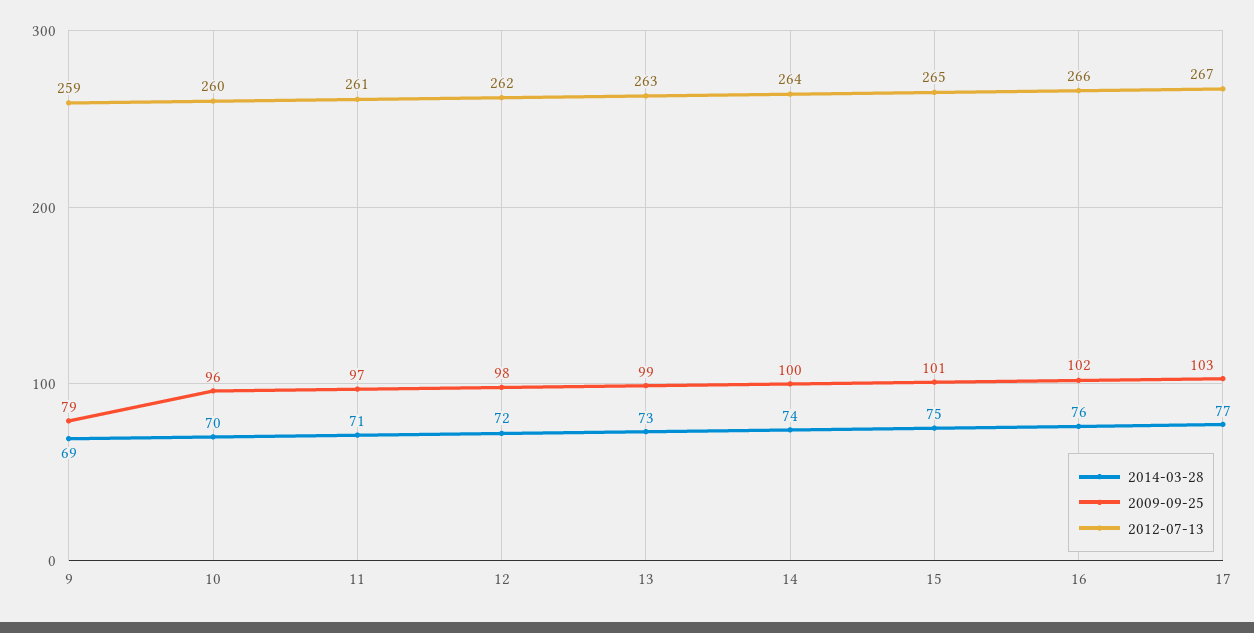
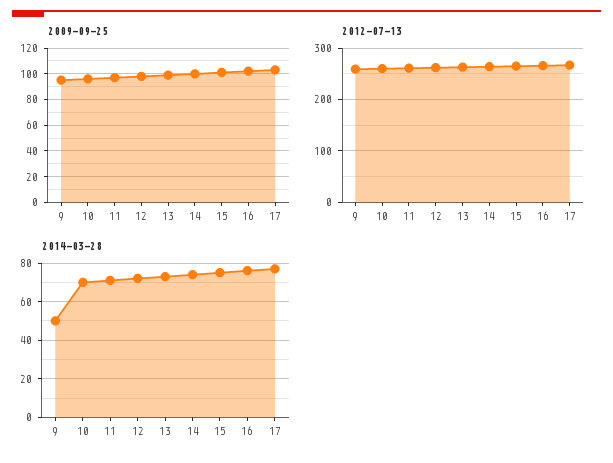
2014-03-28, 9: 69 -> 50
2009-09-25, 9: 79 -> 95

